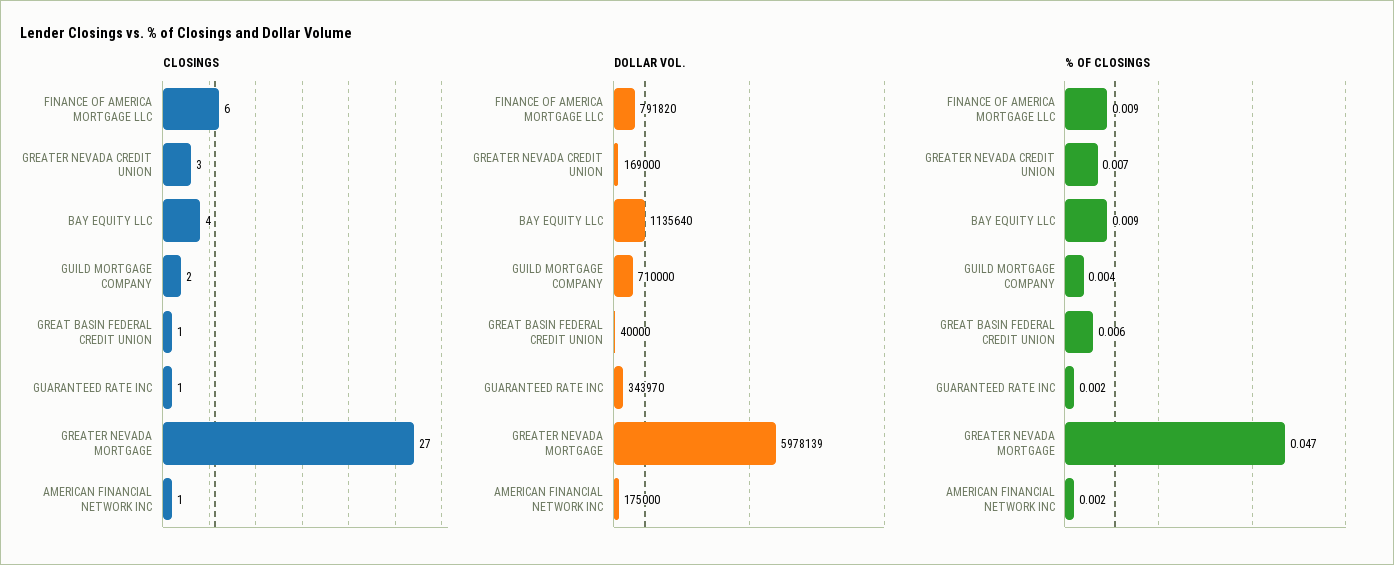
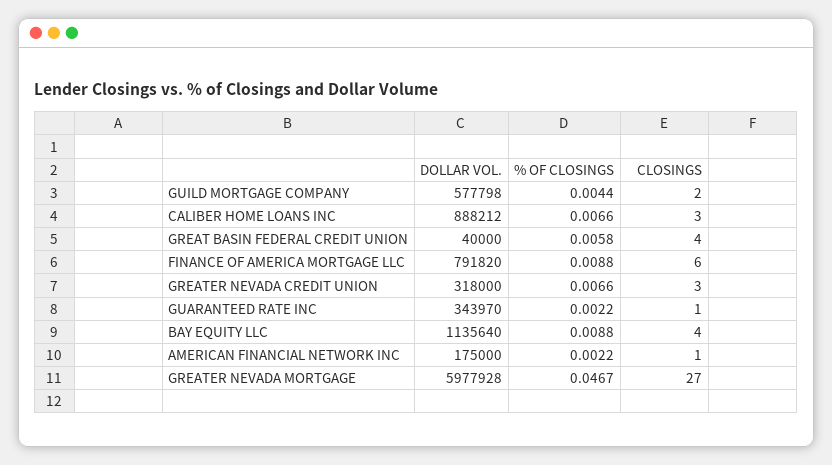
CLOSINGS, GREAT BASIN FEDERAL CREDIT UNION: 1 -> 4
DOLLAR VOL., GREATER NEVADA CREDIT UNION: 169000 -> 318000
DOLLAR VOL., GUILD MORTGAGE COMPANY: 710000 -> 577798
DOLLAR VOL., GREATER NEVADA MORTGAGE: 5978139 -> 5977928
DOLLAR VOL., CALIBER HOME LOANS INC: none -> 888212
% OF CLOSINGS, CALIBER HOME LOANS INC: none -> 0.0066
CLOSINGS, CALIBER HOME LOANS INC: none -> 3

